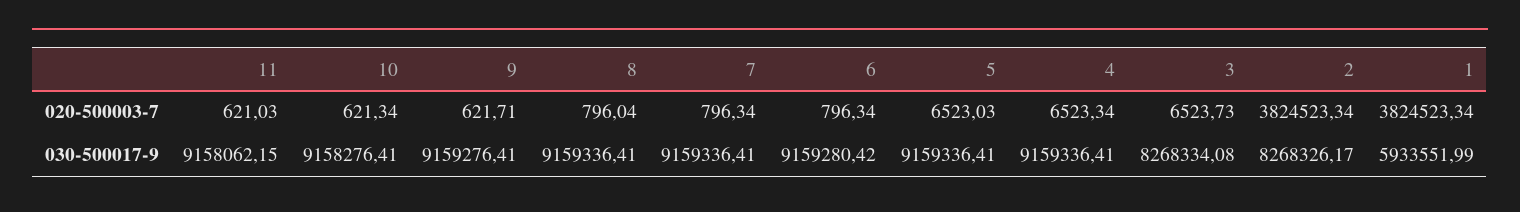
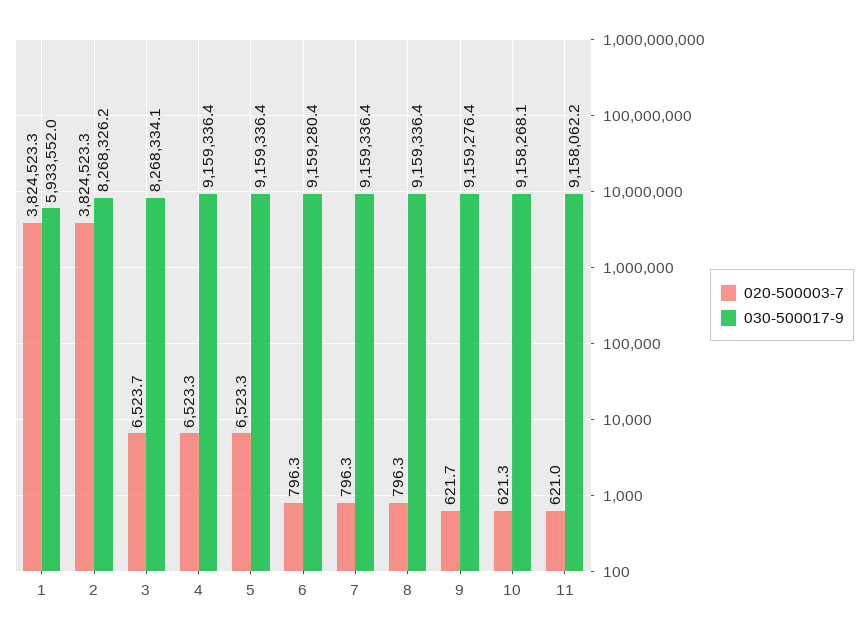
020-500003-7, 8: 796.04 -> 796.3
020-500003-7, 5: 6523.03 -> 6523.3
030-500017-9, 10: 9158276.41 -> 9158268.1

